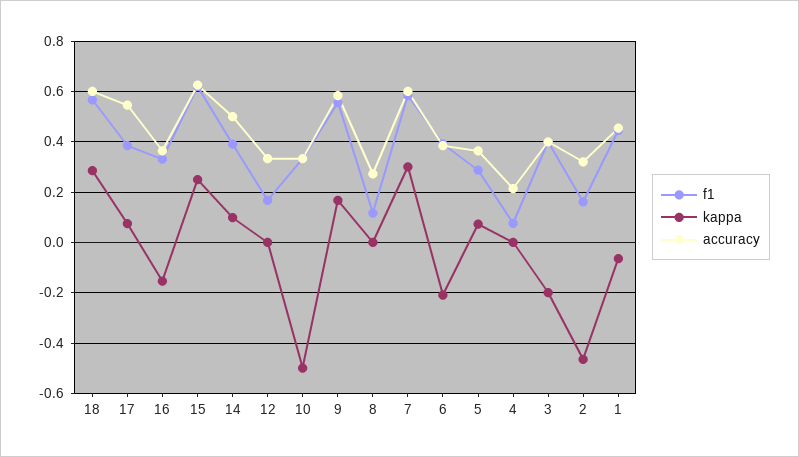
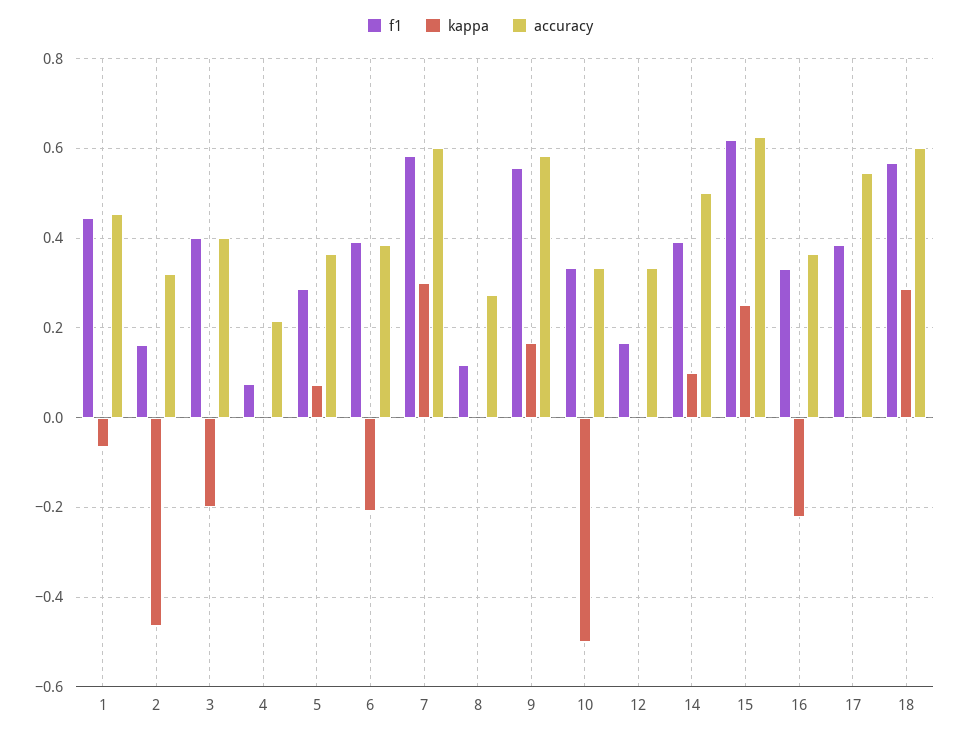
kappa, 17: 0.075 -> 0
kappa, 16: -0.15 -> -0.22

